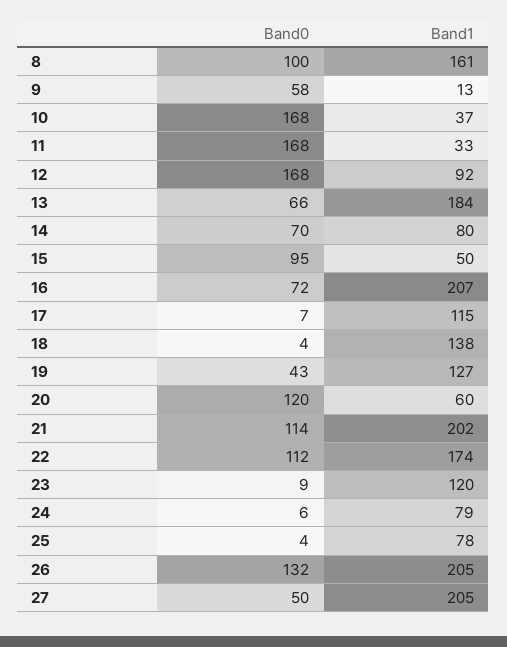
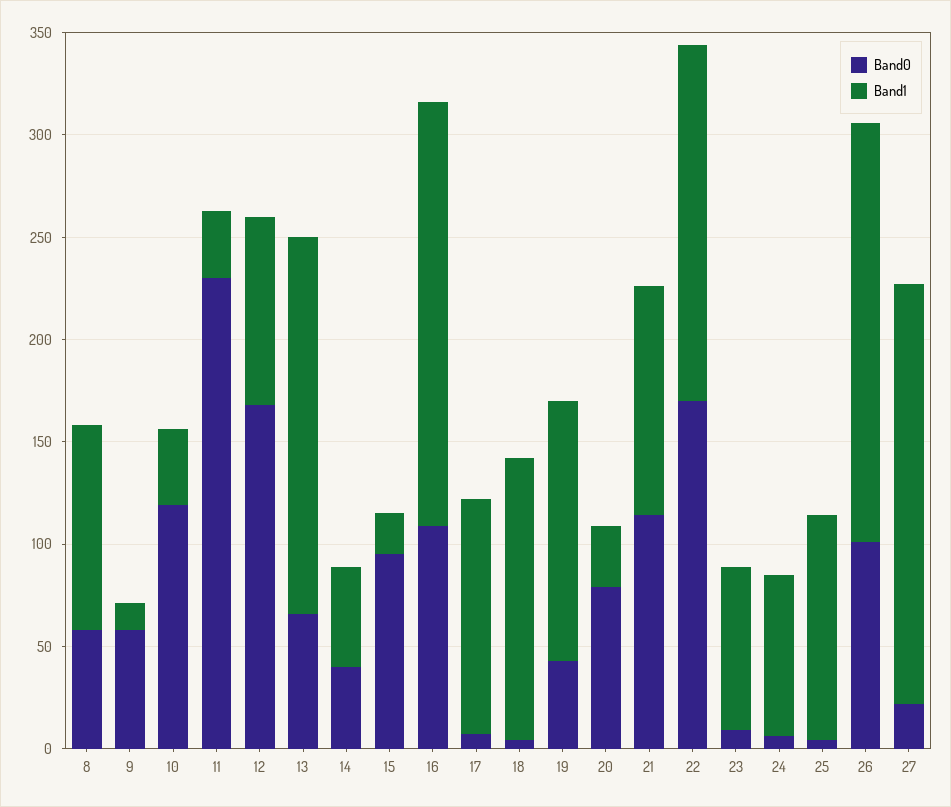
Band0, 8: 100 -> 60
Band1, 8: 161 -> 100
Band0, 10: 168 -> 120
Band0, 11: 168 -> 230
Band0, 14: 70 -> 40
Band1, 14: 80 -> 50
Band1, 15: 50 -> 20
Band0, 16: 72 -> 110
Band0, 20: 120 -> 80
Band1, 20: 60 -> 30
Band1, 21: 202 -> 110
Band0, 22: 112 -> 170
Band1, 23: 120 -> 80
Band1, 25: 78 -> 110
Band0, 26: 132 -> 100
Band0, 27: 50 -> 20

